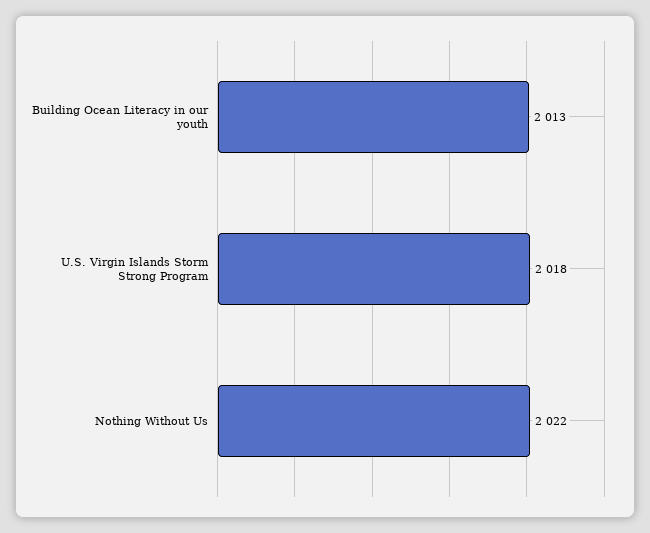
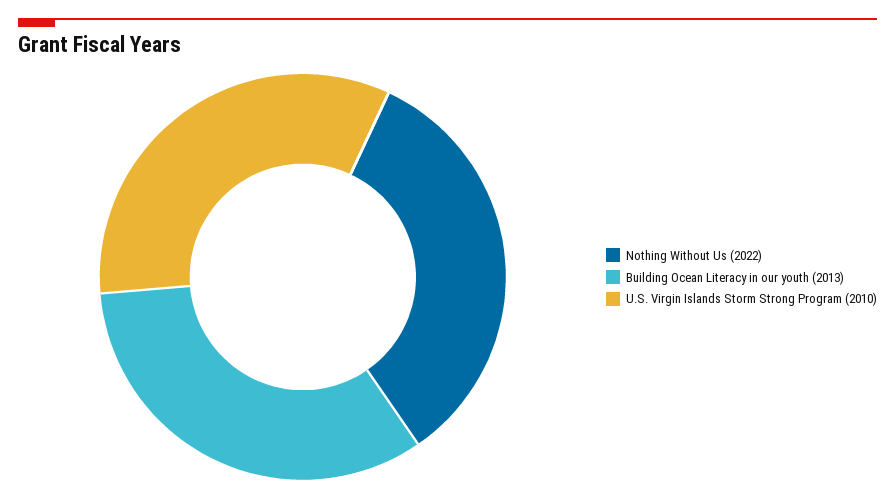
U.S. Virgin Islands Storm Strong Program: 2018 -> 2010

